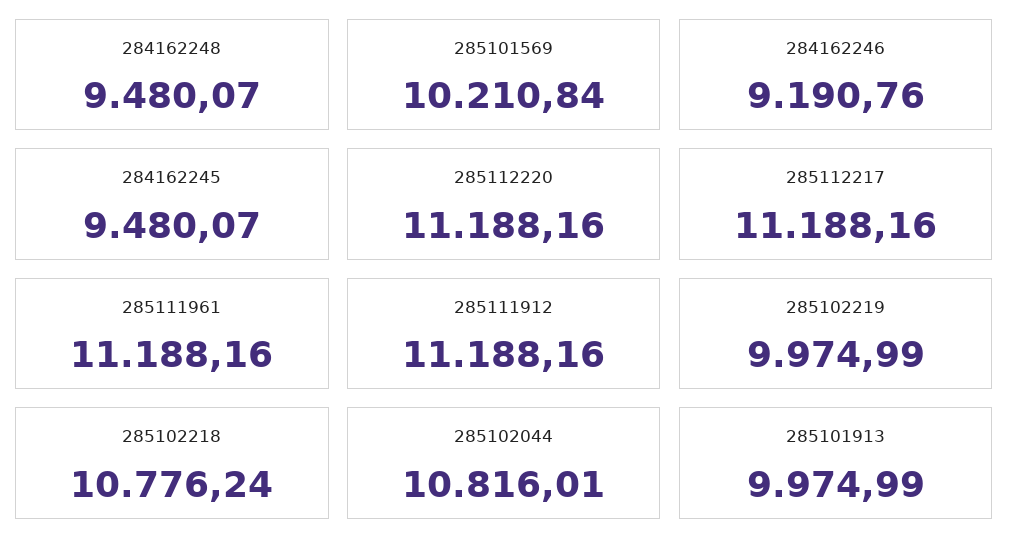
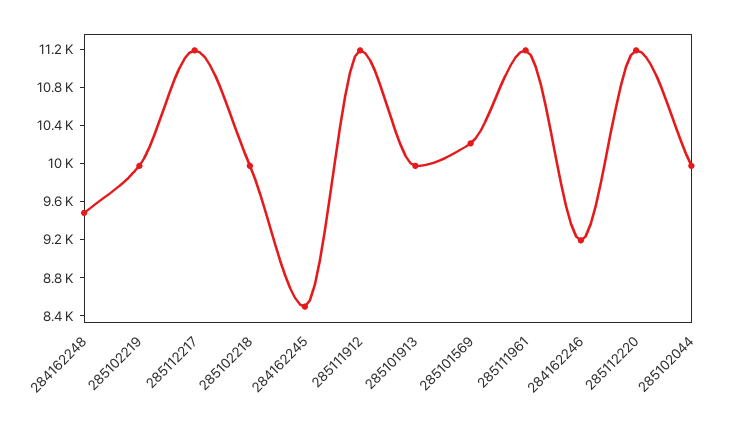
284162245: 9480.07 -> 8500
285102218: 10776.24 -> 10000
285102044: 10816.01 -> 10000

